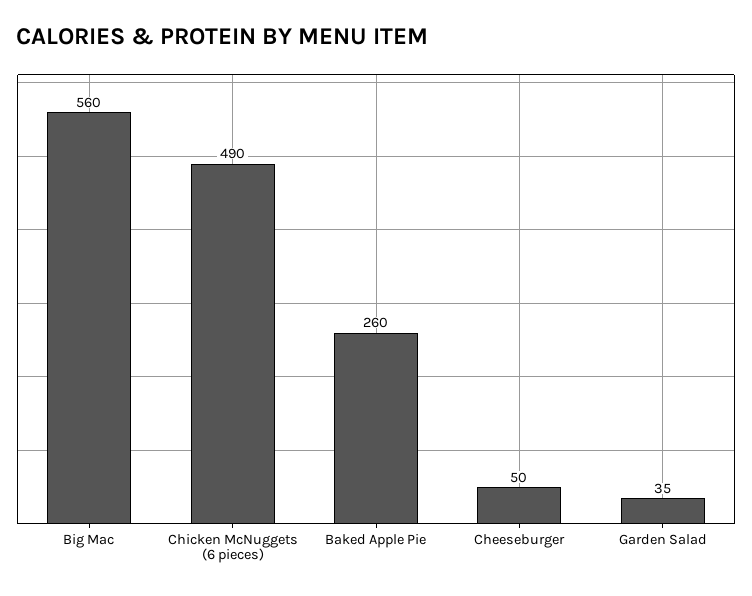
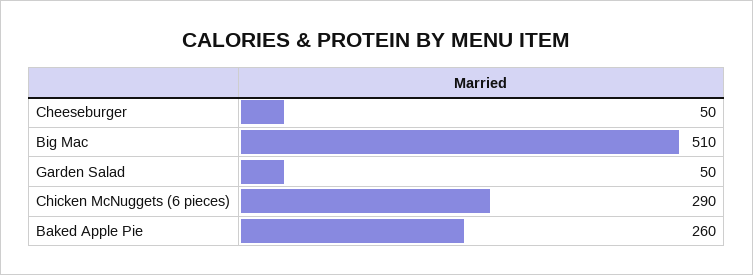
Big Mac: 560 -> 510
Chicken McNuggets (6 pieces): 490 -> 290
Garden Salad: 35 -> 50

